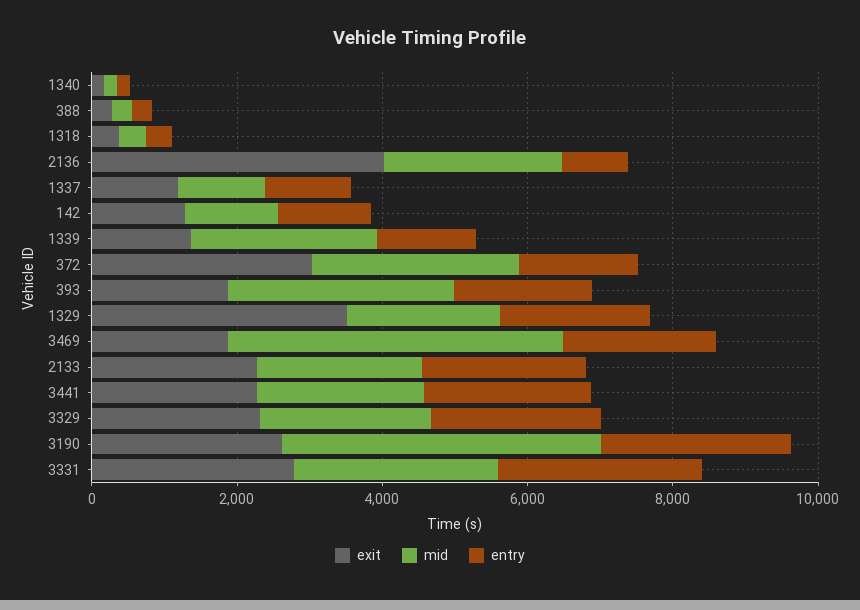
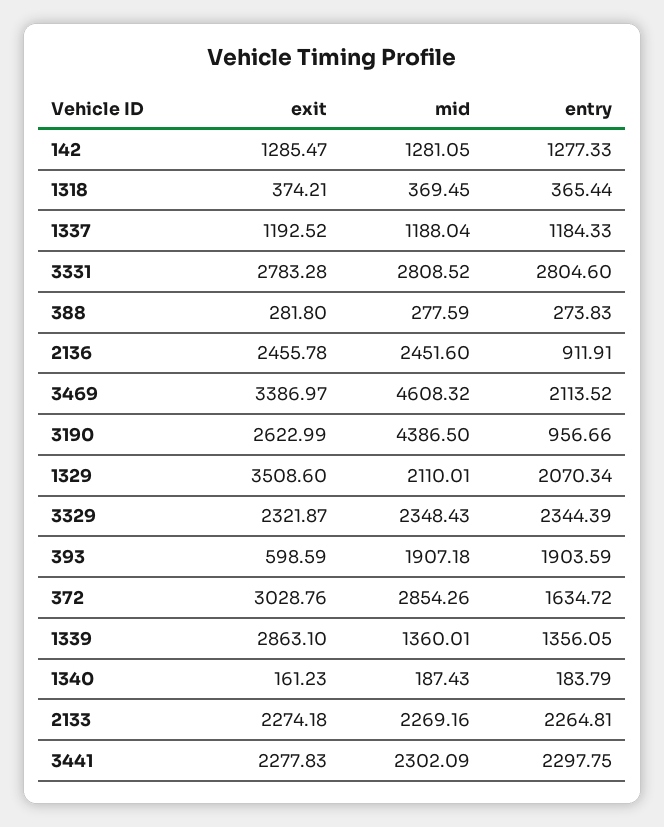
exit, 2136: 4000 -> 2455.78
exit, 1339: 1500 -> 2863.1
mid, 1339: 2500 -> 1360.01
exit, 393: 2000 -> 598.59
mid, 393: 3000 -> 1907.18
exit, 3469: 2000 -> 3386.97
entry, 3190: 2500 -> 956.66

